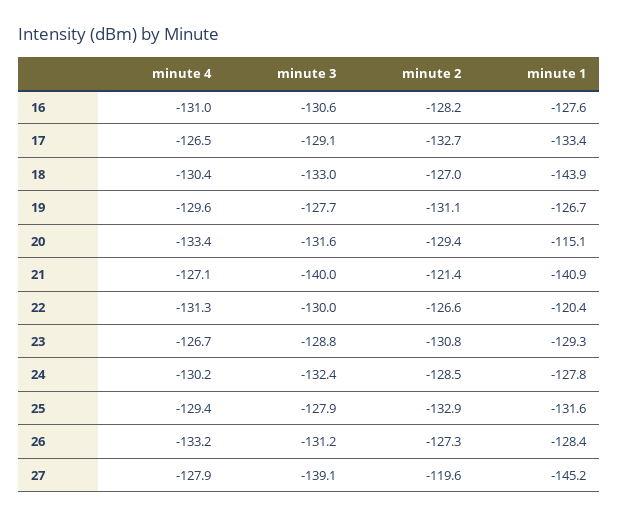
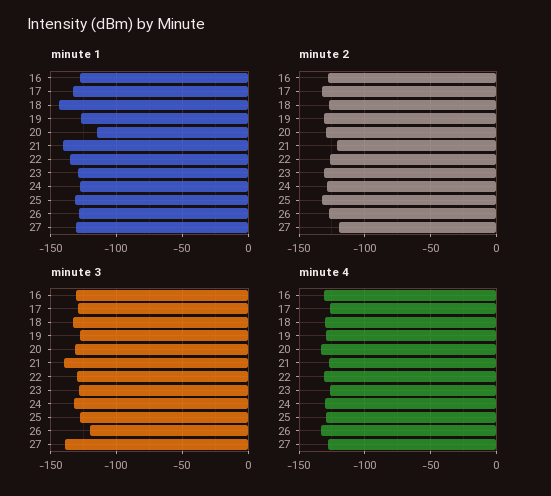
minute 1, 22: -120.4 -> -135
minute 3, 26: -131.2 -> -120
minute 1, 27: -145.2 -> -130

